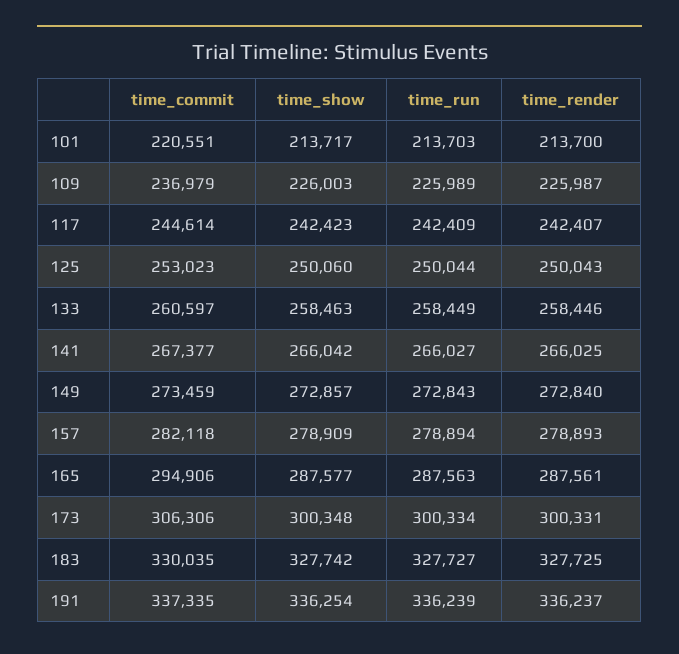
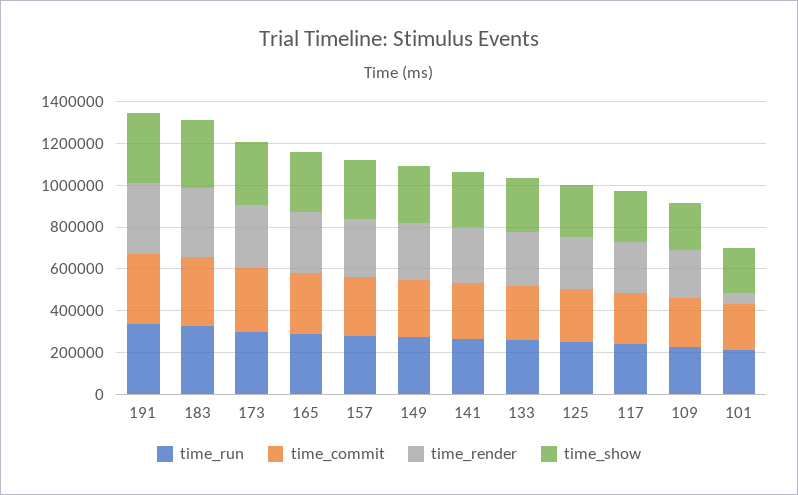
time_render, 101: 213700 -> 50000

